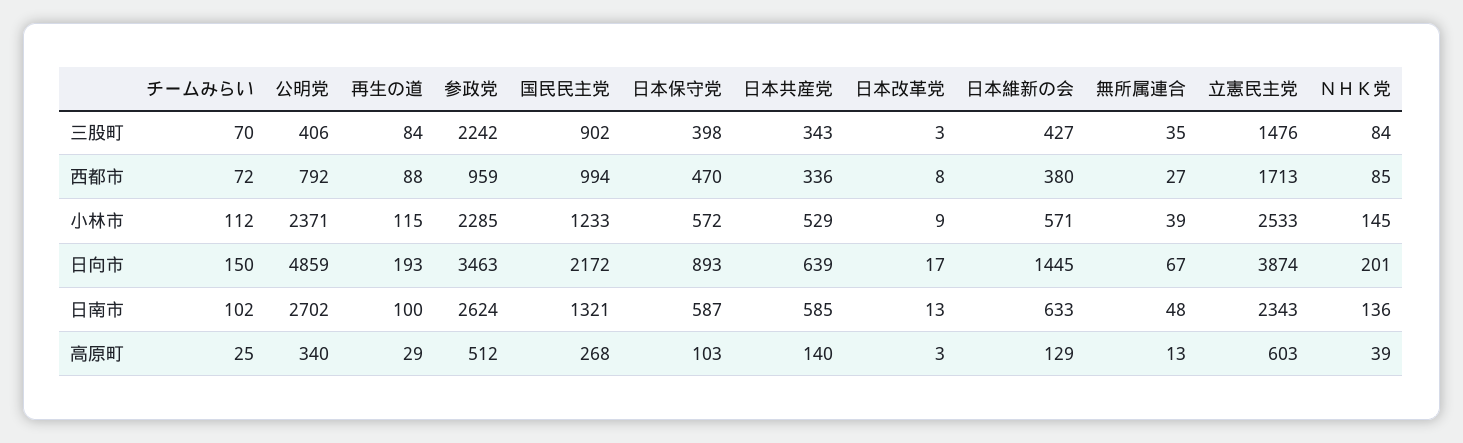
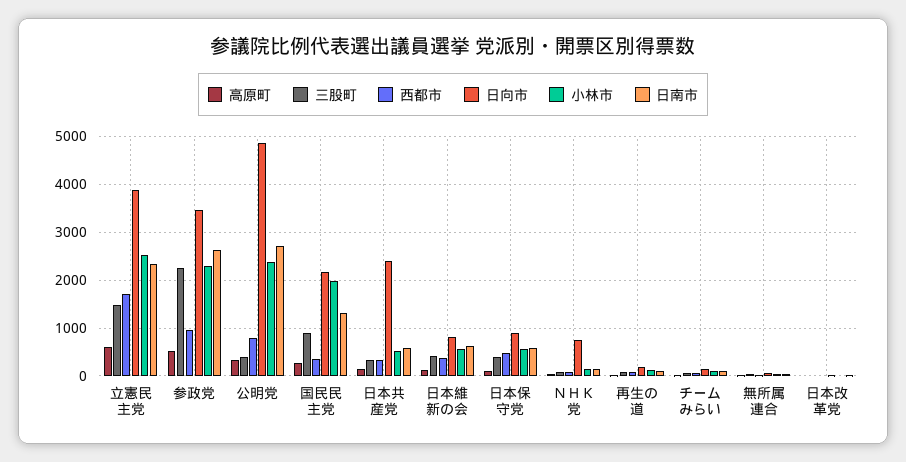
西都市, 国民民主党: 994 -> 400
小林市, 国民民主党: 1233 -> 2000
日向市, 日本共産党: 639 -> 2400
日向市, 日本維新の会: 1445 -> 800
日向市, ＮＨＫ党: 201 -> 800

